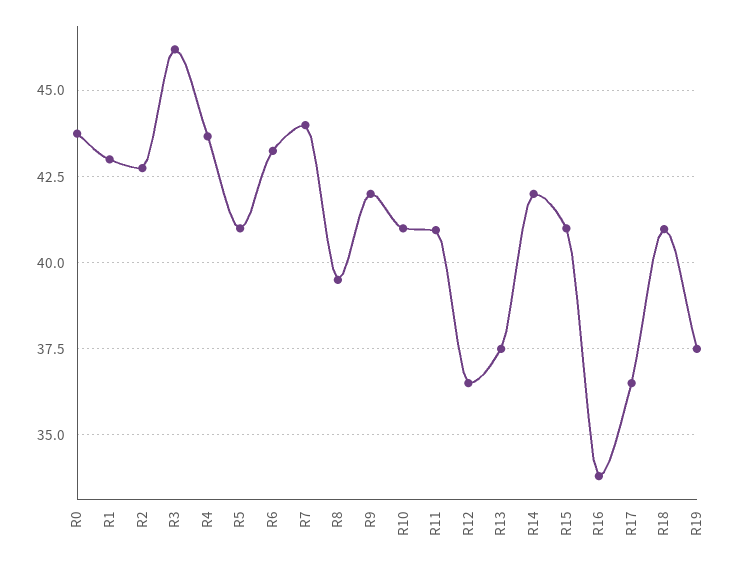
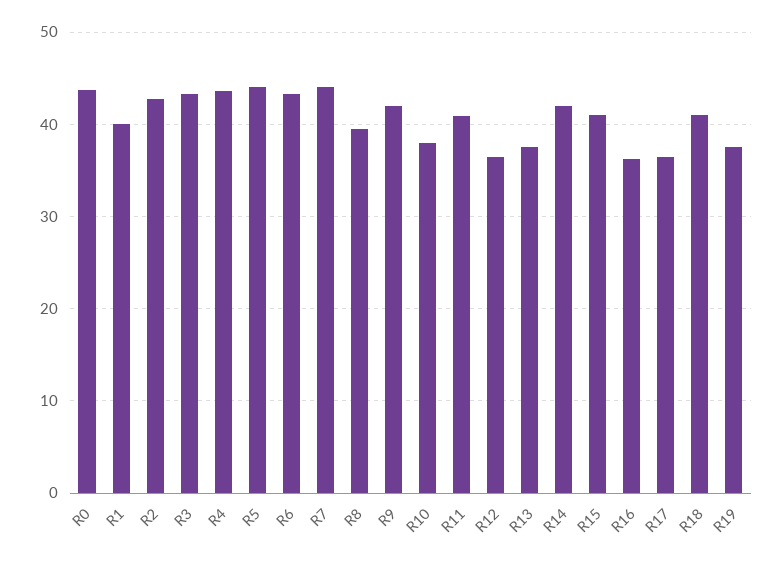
R1: 43 -> 40
R3: 46.25 -> 43
R5: 41 -> 44
R10: 41 -> 38
R16: 33.75 -> 36

